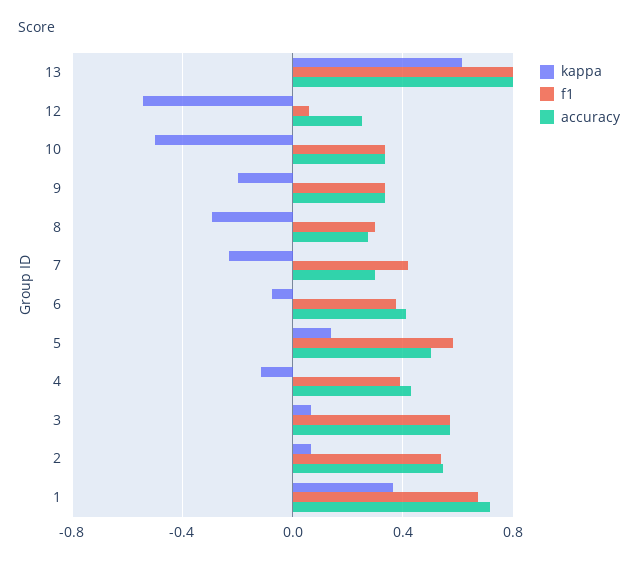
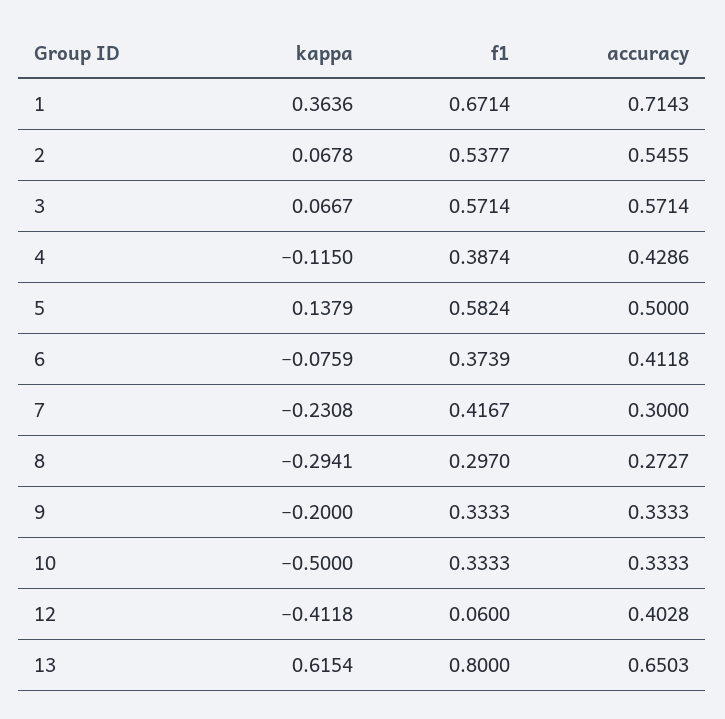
accuracy, 13: 0.8 -> 0.6503
kappa, 12: -0.55 -> -0.4118
accuracy, 12: 0.25 -> 0.4028

